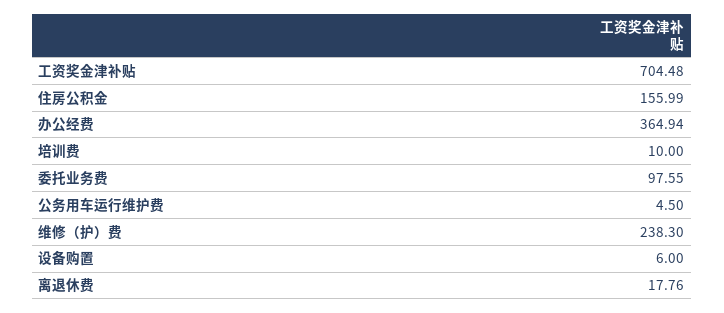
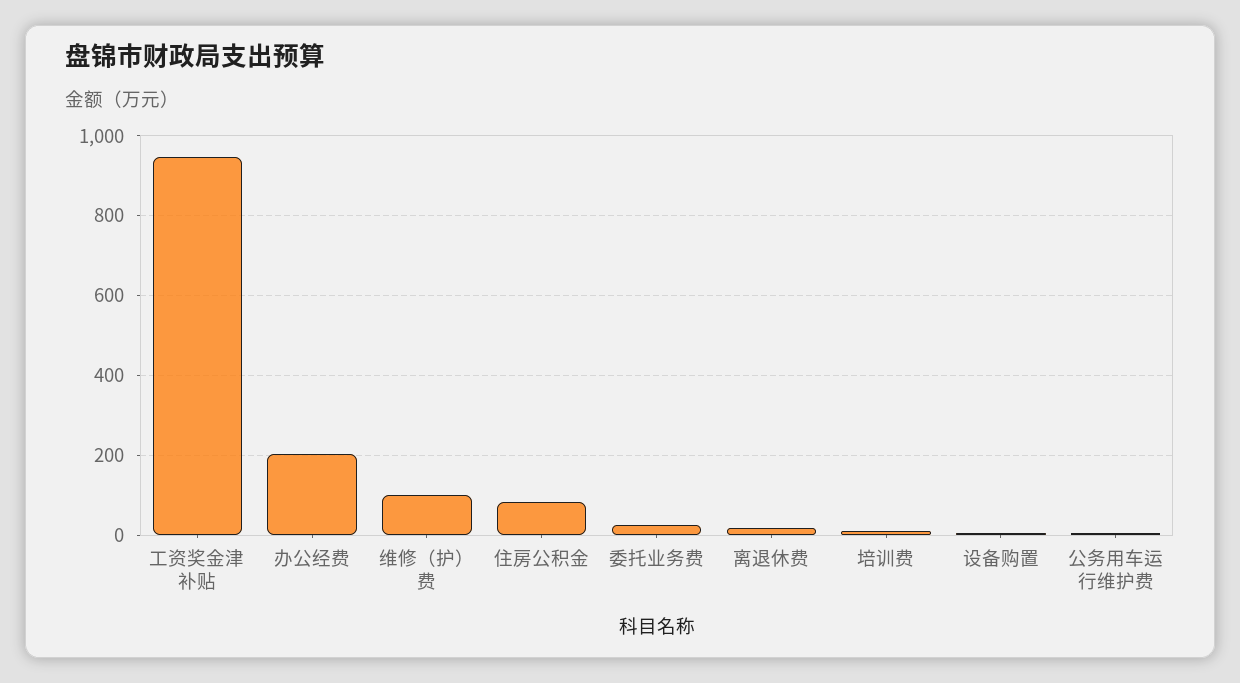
工资奖金津补贴: 704.48 -> 940
住房公积金: 155.99 -> 80
办公经费: 364.94 -> 200
委托业务费: 97.55 -> 20
维修（护）费: 238.3 -> 100

